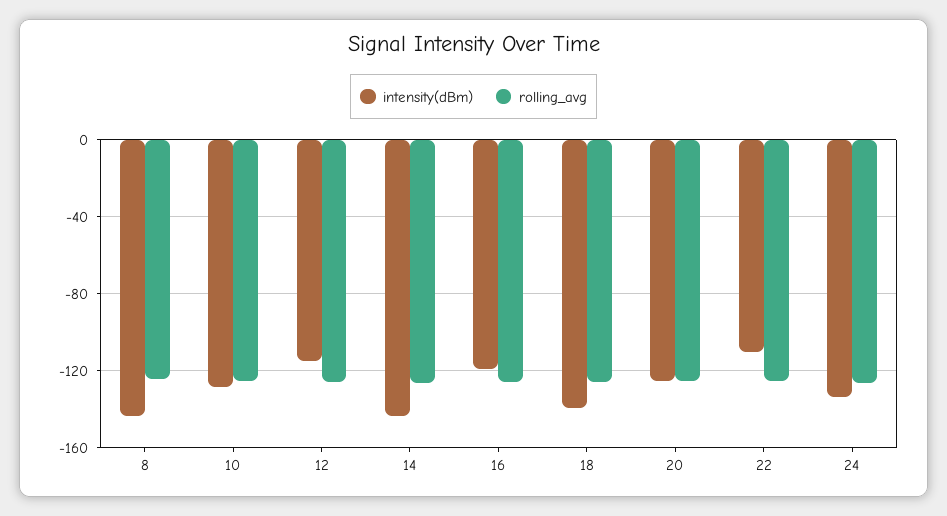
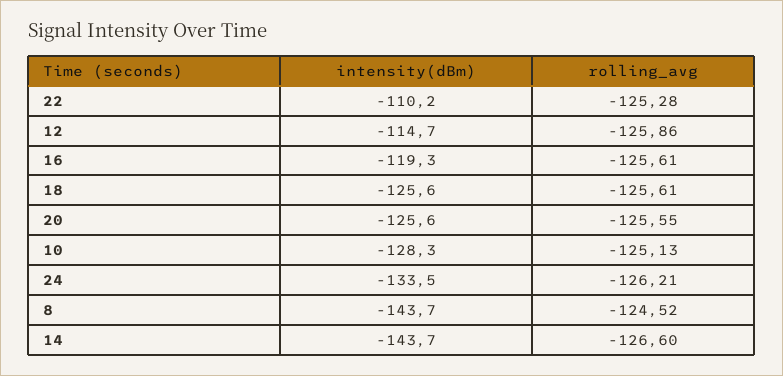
intensity(dBm), 18: -140 -> -125.6

